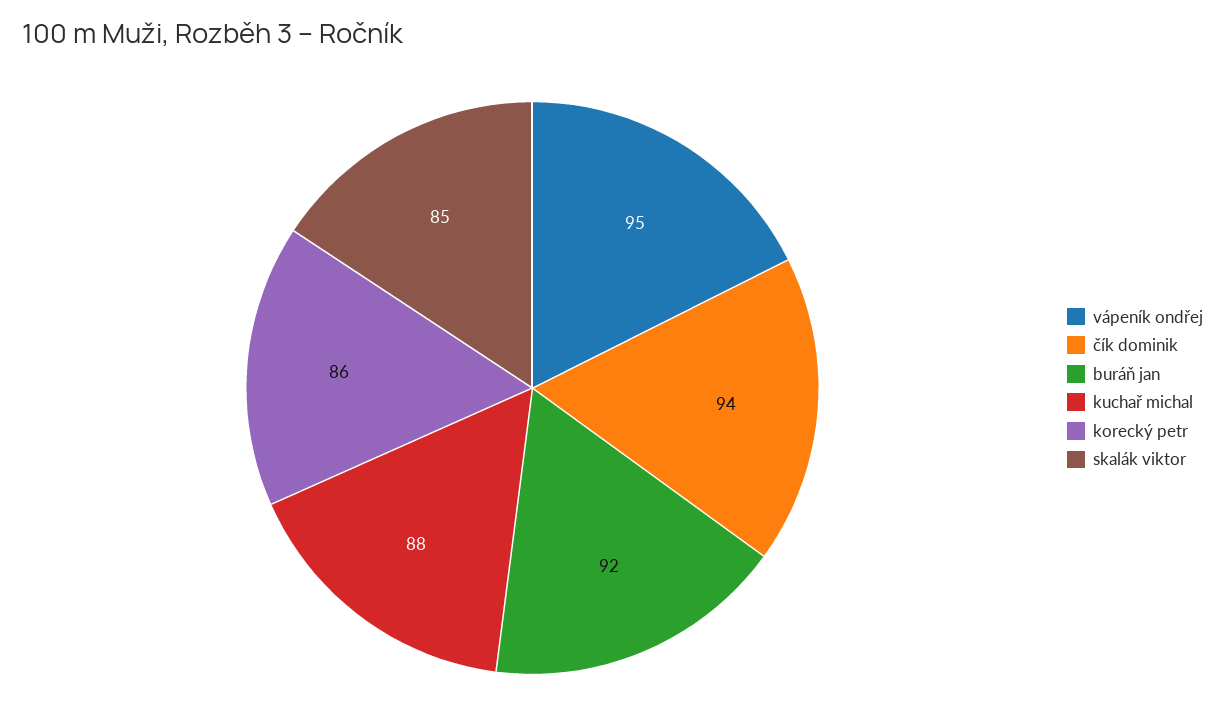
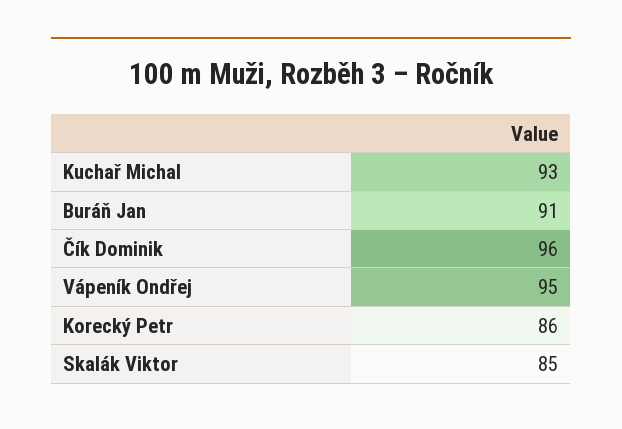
čík dominik: 94 -> 96
buráň jan: 92 -> 91
kuchař michal: 88 -> 93

